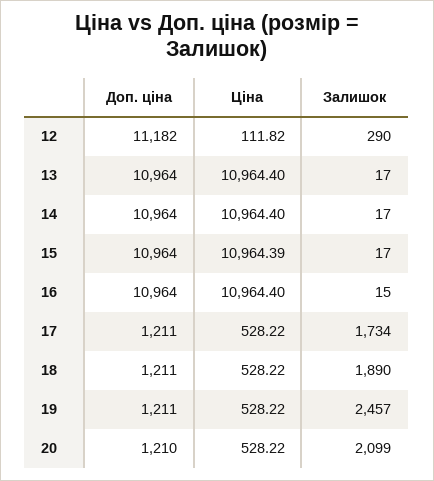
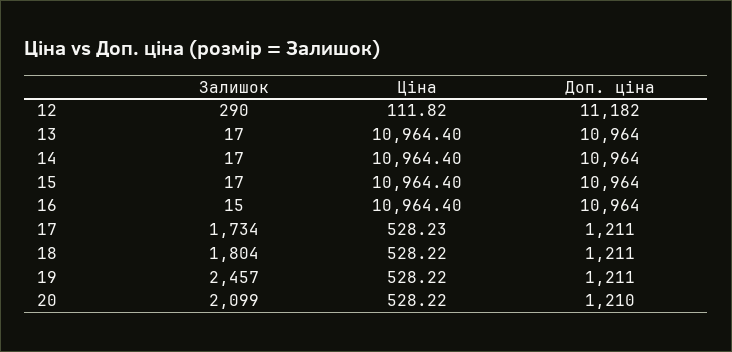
Ціна, 15: 10964.39 -> 10964.4
Ціна, 17: 528.22 -> 528.23
Залишок, 18: 1890 -> 1804

